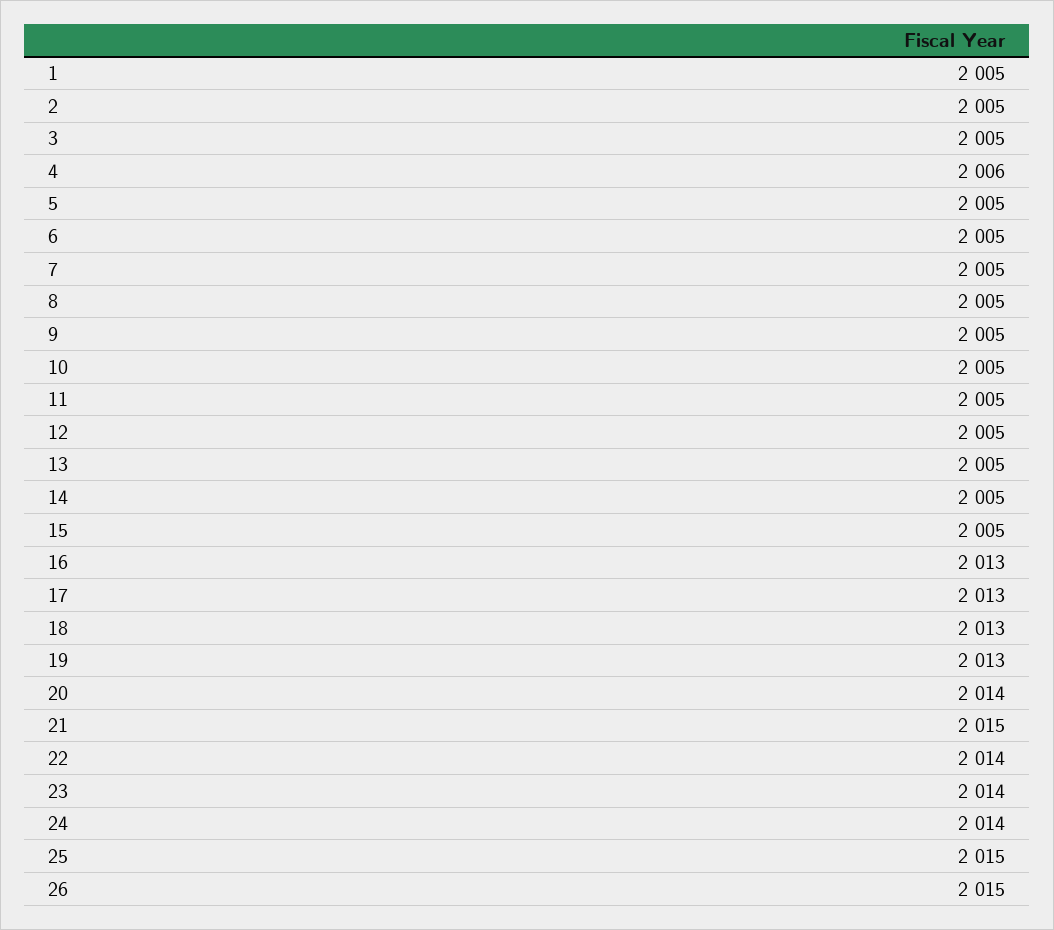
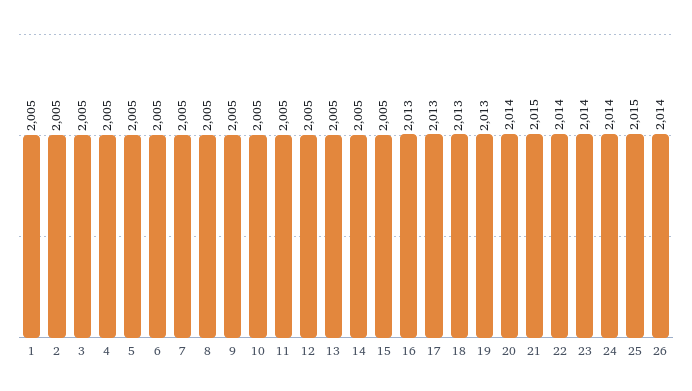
4: 2006 -> 2005
26: 2015 -> 2014

